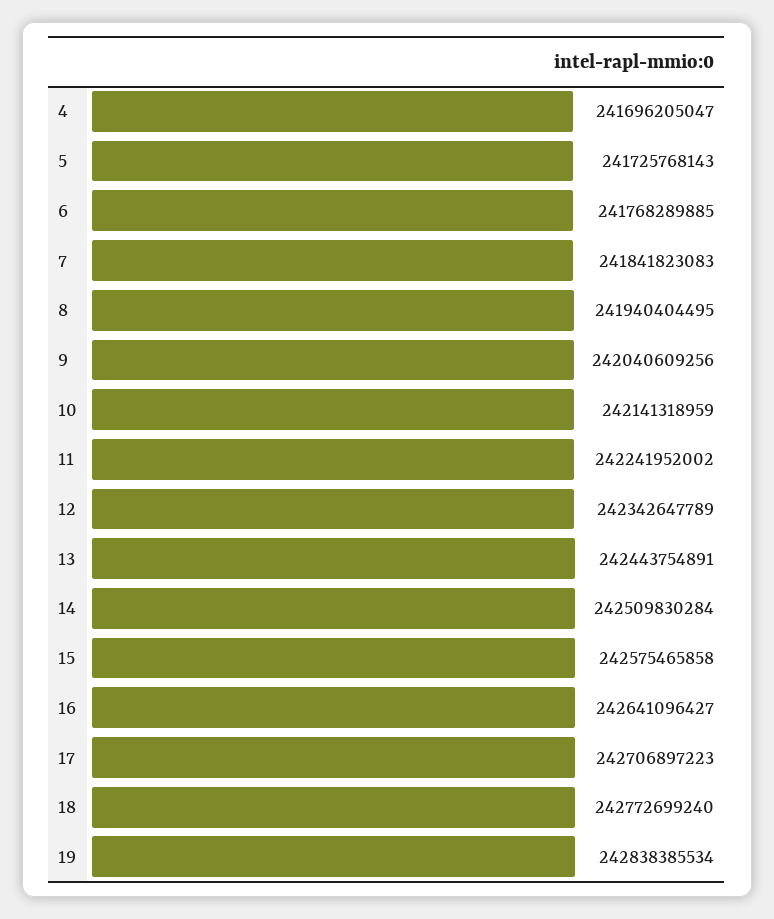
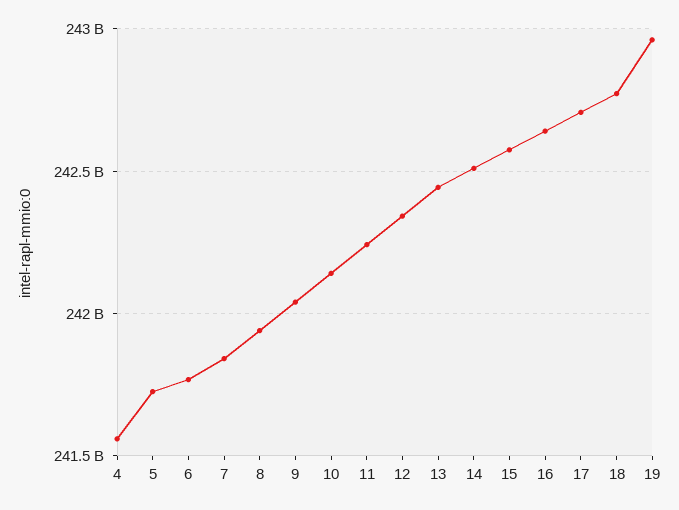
4: 241696205047 -> 241550000000
19: 242838385534 -> 242950000000

